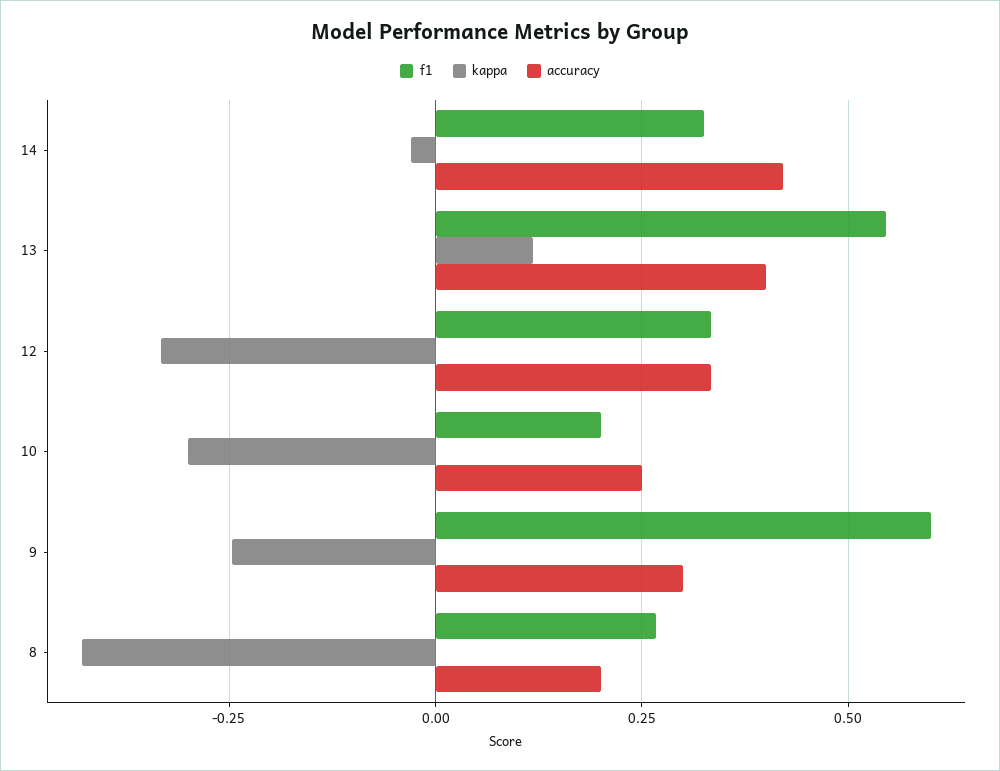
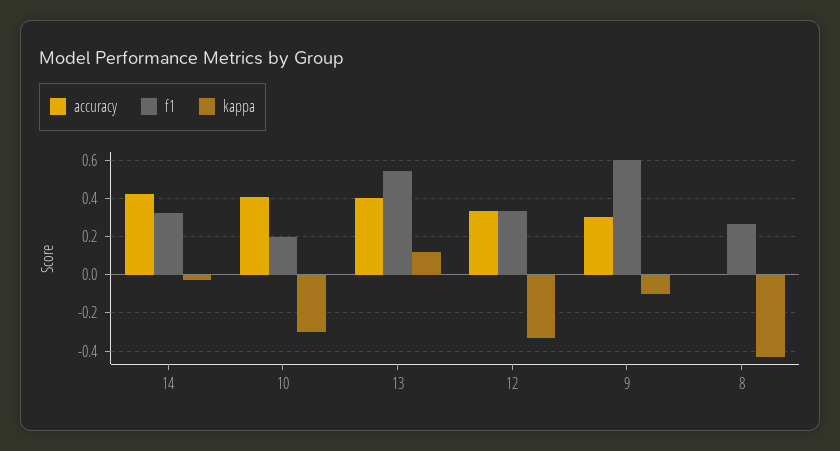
accuracy, 10: 0.25 -> 0.4
kappa, 9: -0.25 -> -0.1
accuracy, 8: 0.2 -> 0

